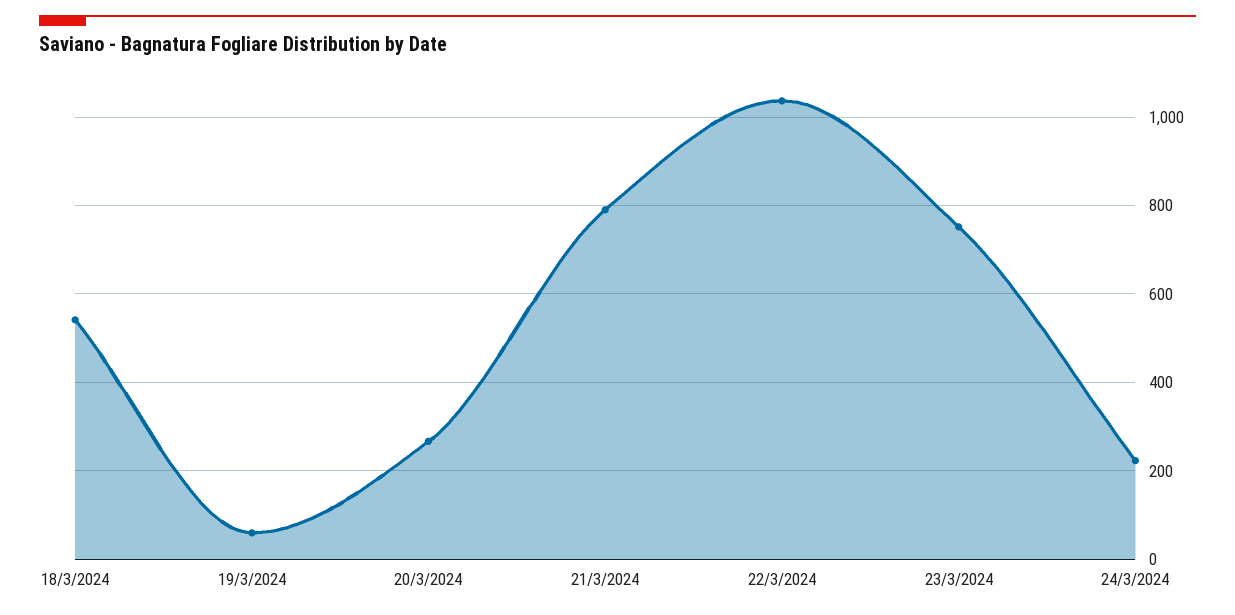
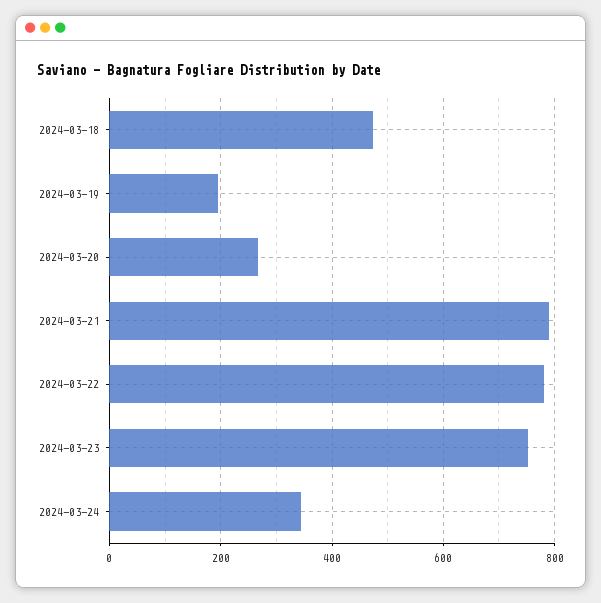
18/3/2024: 540 -> 480
19/3/2024: 60 -> 200
22/3/2024: 1040 -> 780
24/3/2024: 220 -> 340

